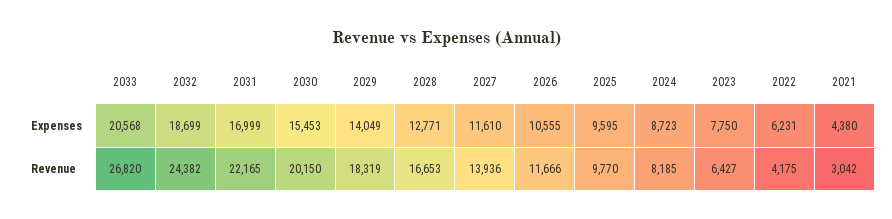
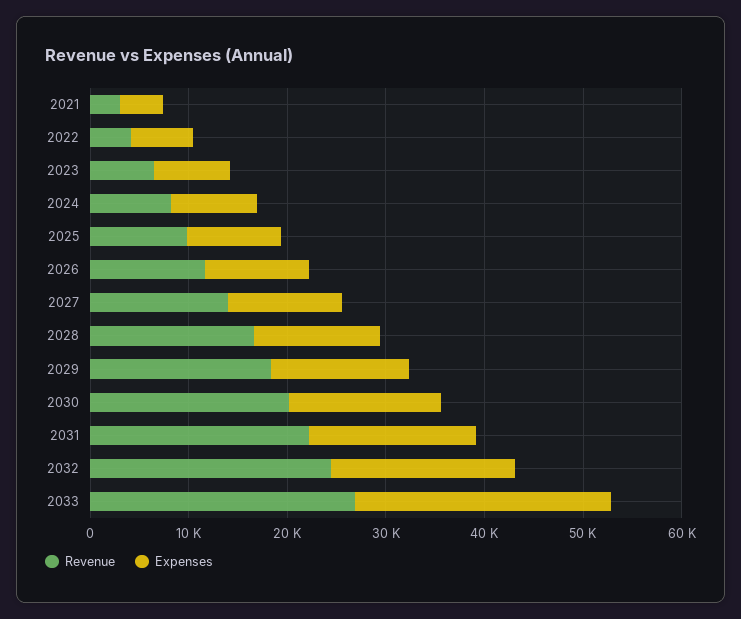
Expenses, 2033: 20568 -> 26000

